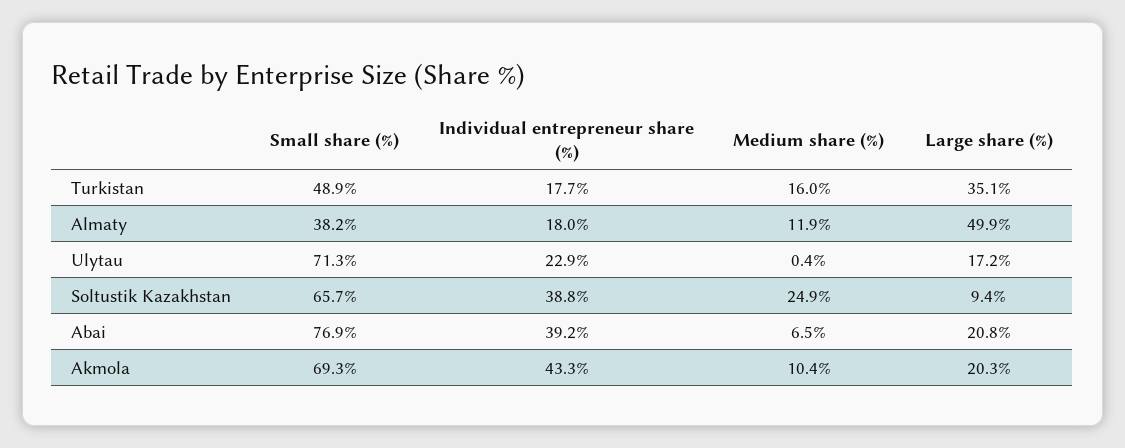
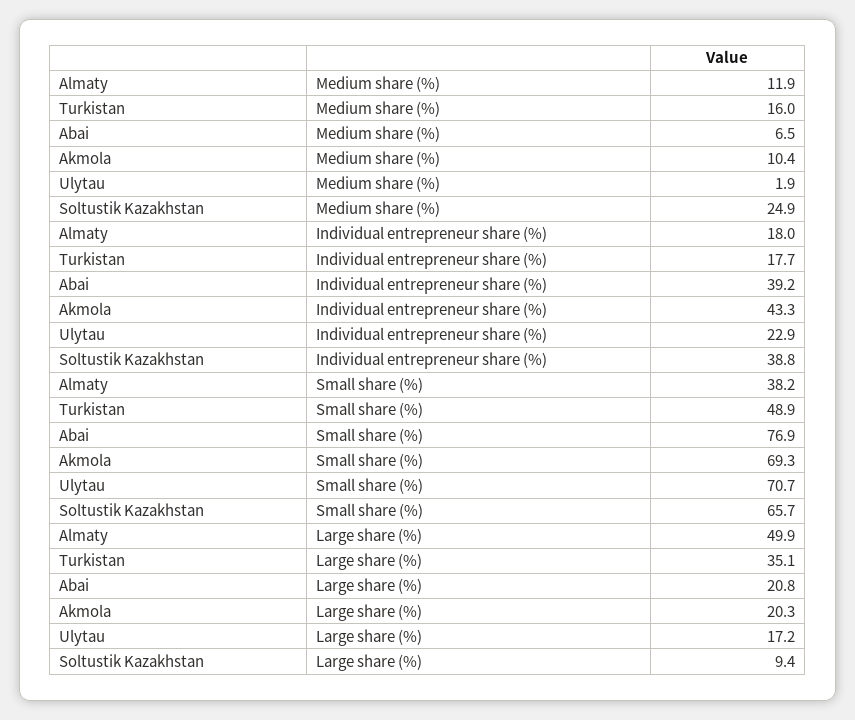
Small share (%), Ulytau: 71.3 -> 70.7
Medium share (%), Ulytau: 0.4 -> 1.9

